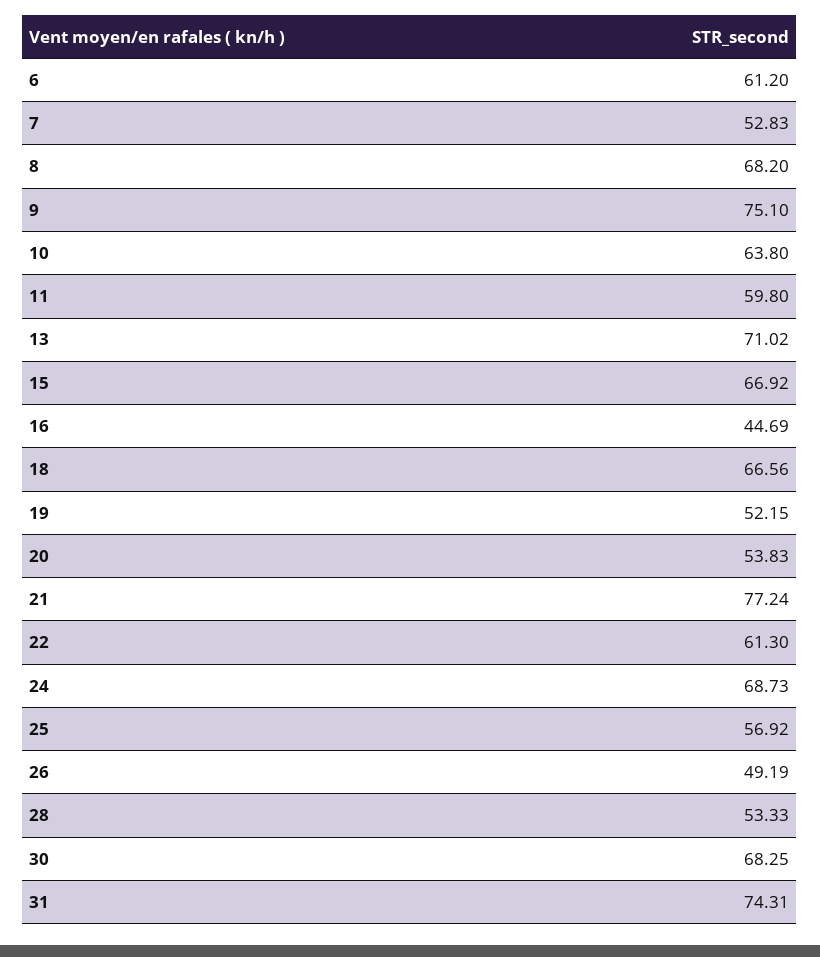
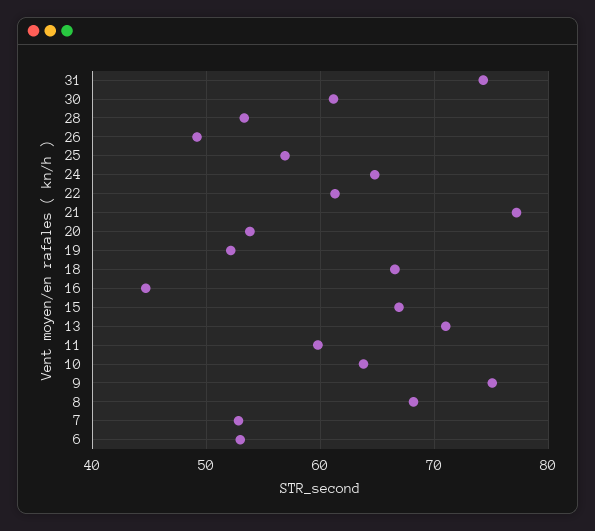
6: 61.2 -> 53
24: 68.73 -> 65
30: 68.25 -> 61

